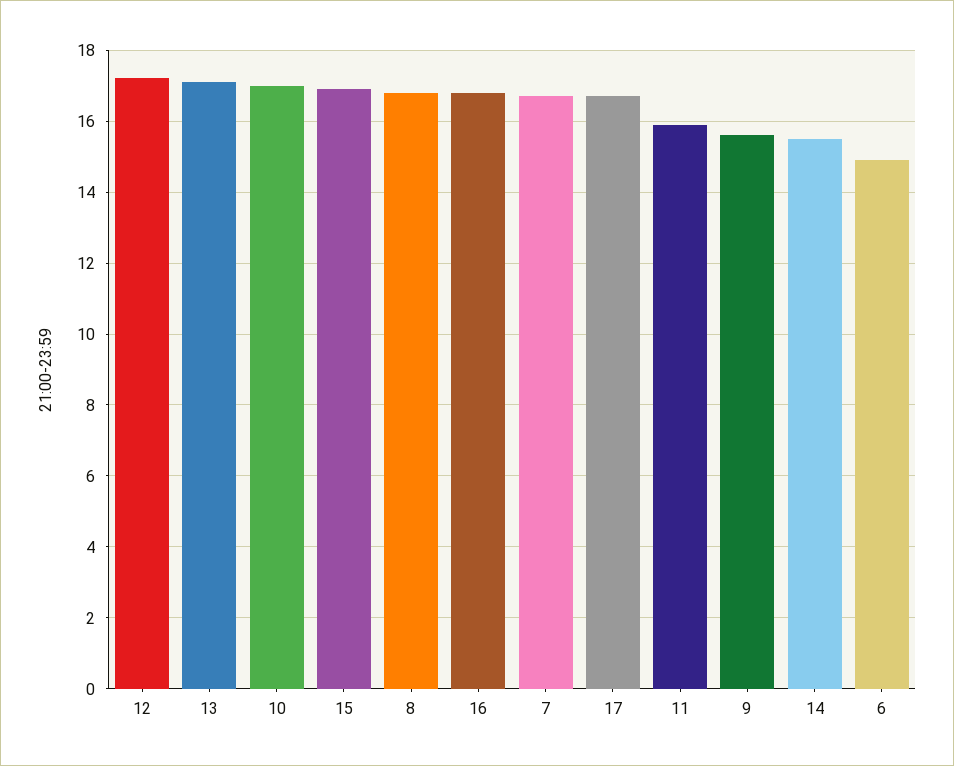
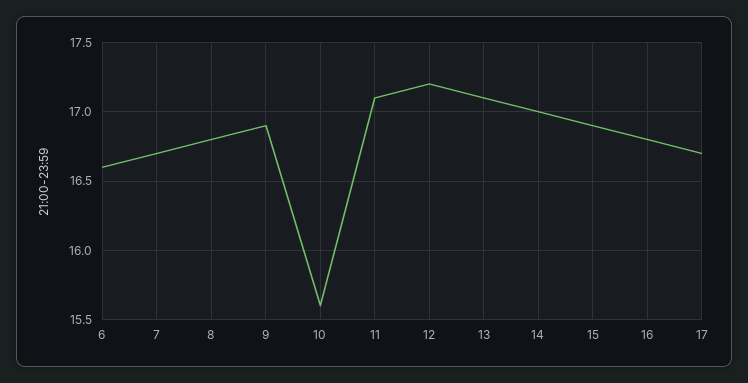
10: 17 -> 15.6
11: 16 -> 17.1
9: 15.5 -> 16.9
14: 15.5 -> 17
6: 15 -> 16.6

